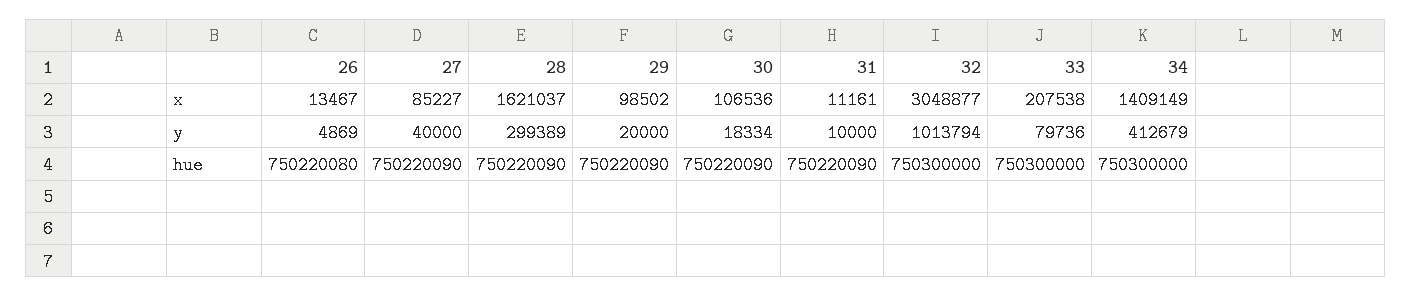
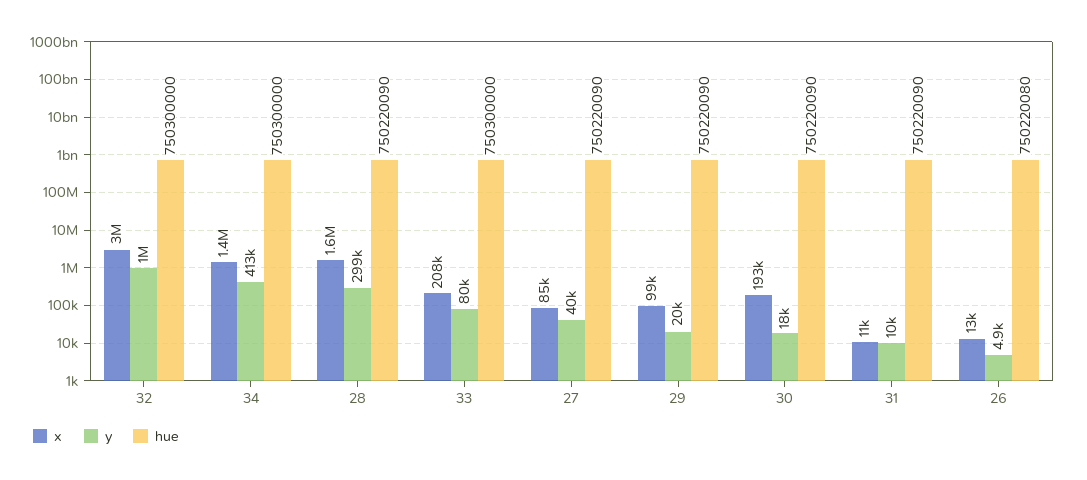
x, 30: 106536 -> 193000

